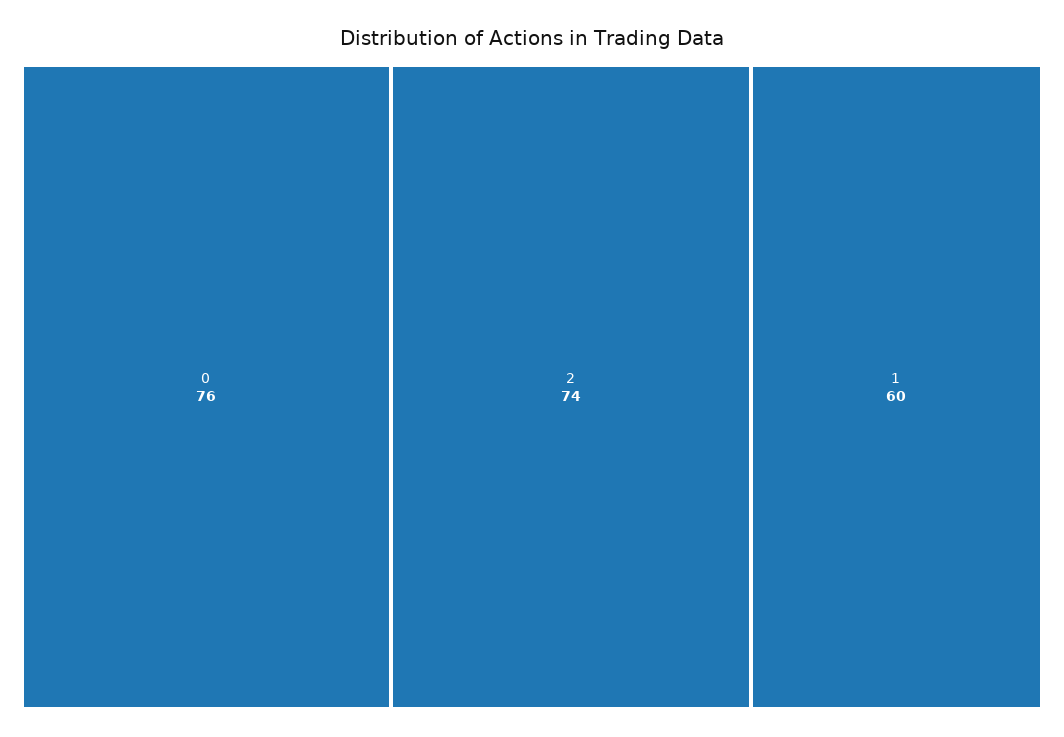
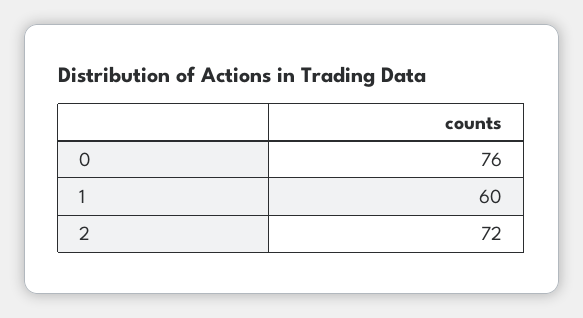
2: 74 -> 72

